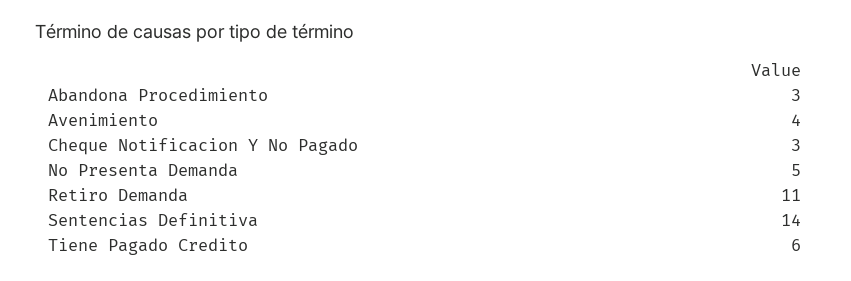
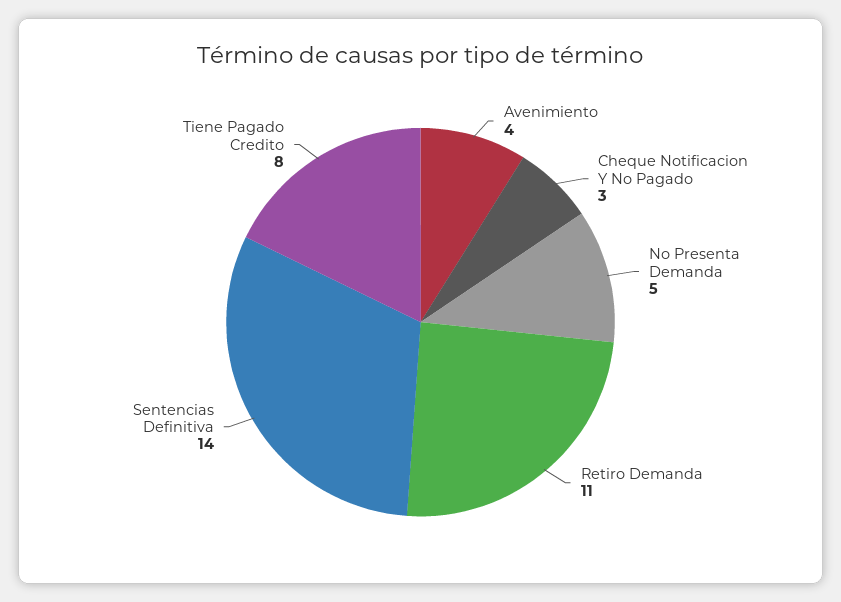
Abandona Procedimiento: 3 -> none
Tiene Pagado Credito: 6 -> 8

